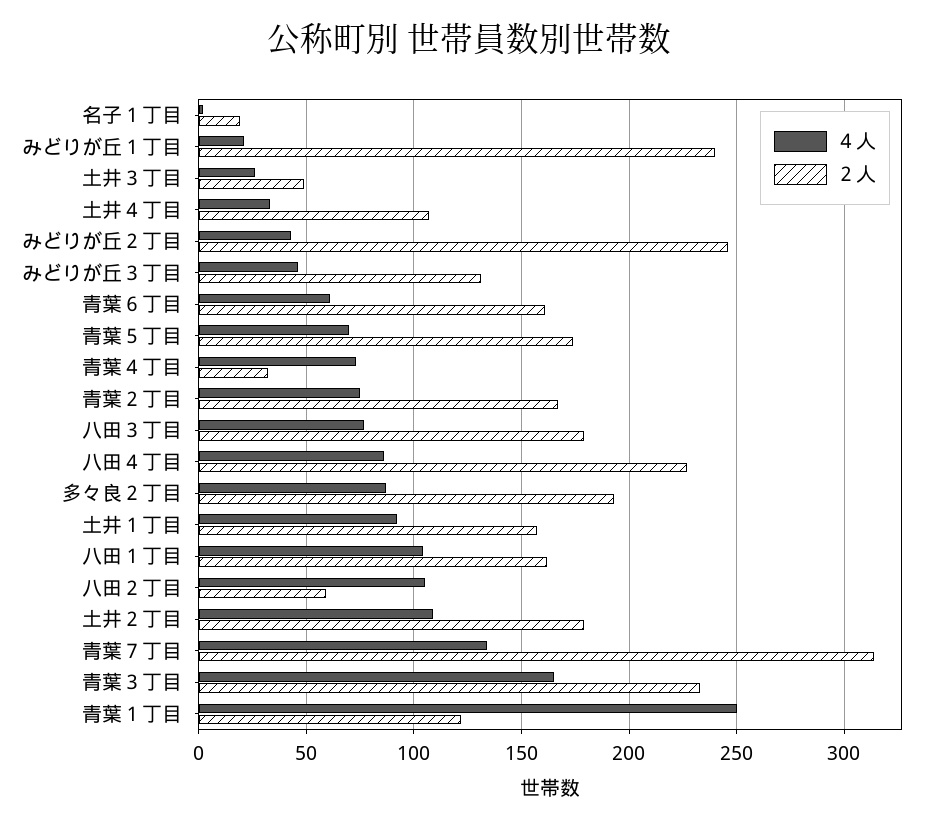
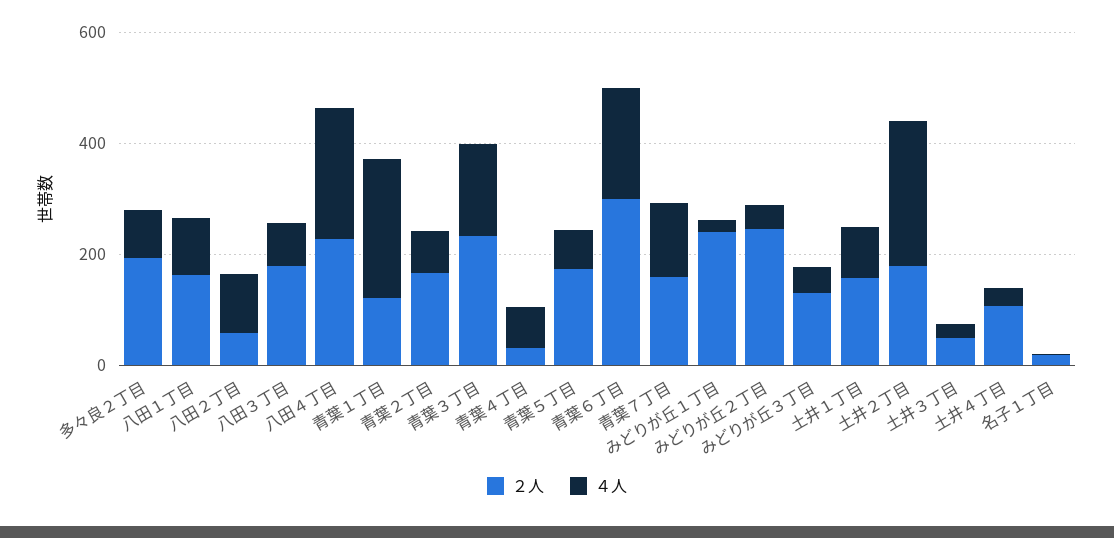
４人, 青葉６丁目: 60 -> 200
２人, 青葉６丁目: 160 -> 300
４人, 八田４丁目: 85 -> 250
４人, 土井２丁目: 110 -> 250
２人, 青葉７丁目: 315 -> 150

